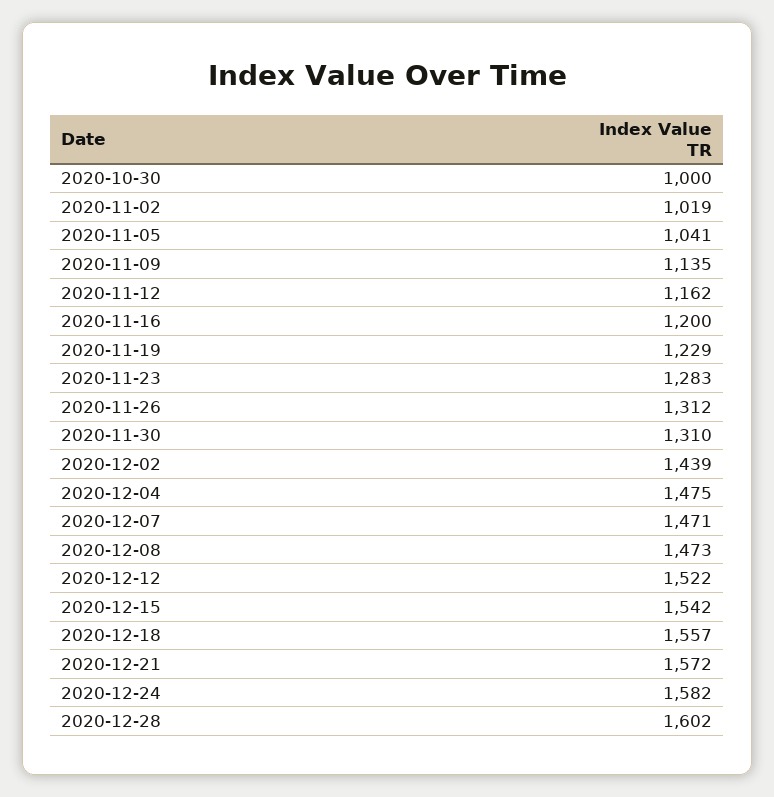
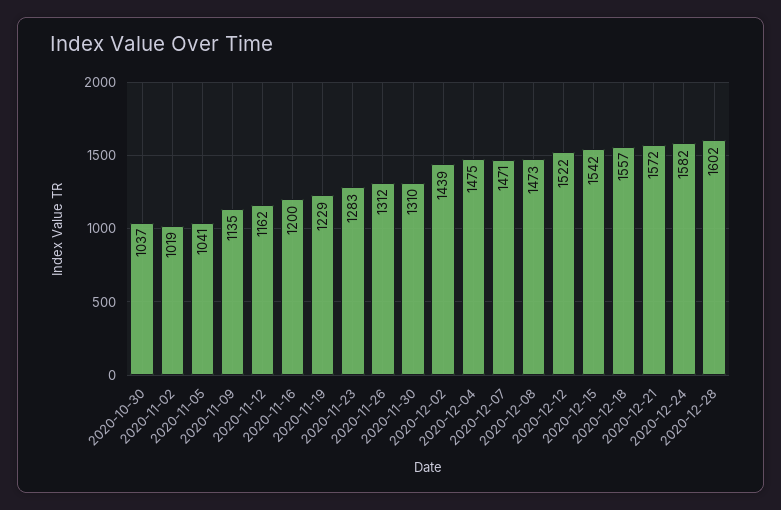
2020-10-30: 1000 -> 1037

